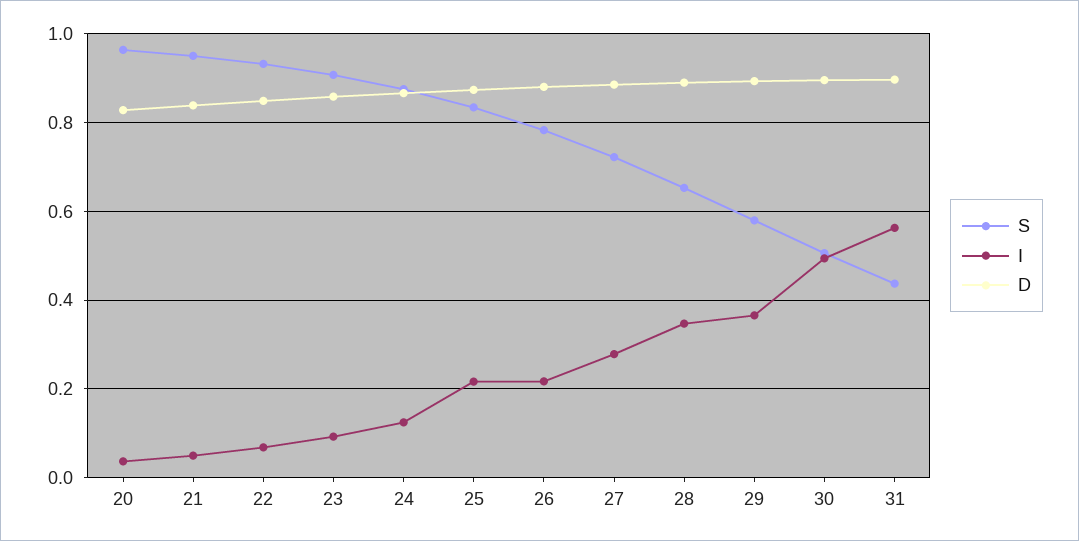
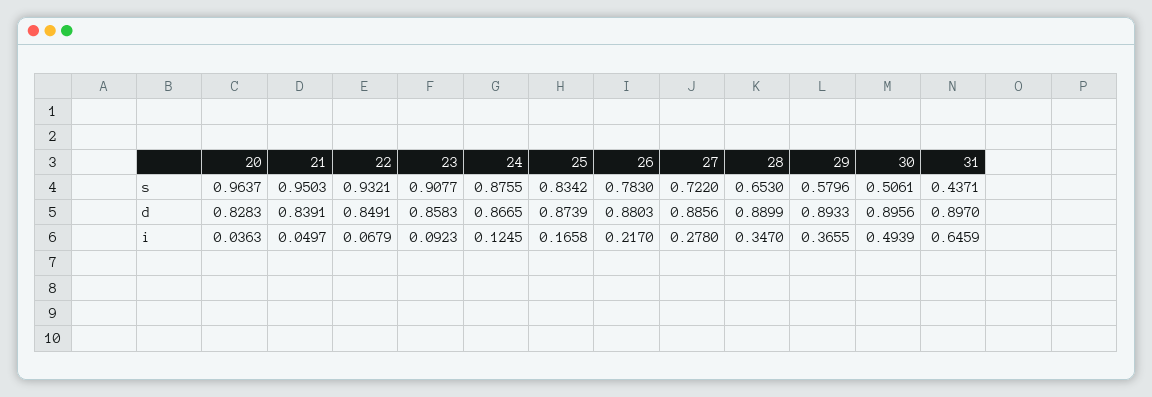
I, 25: 0.22 -> 0.1658
I, 31: 0.56 -> 0.6459

